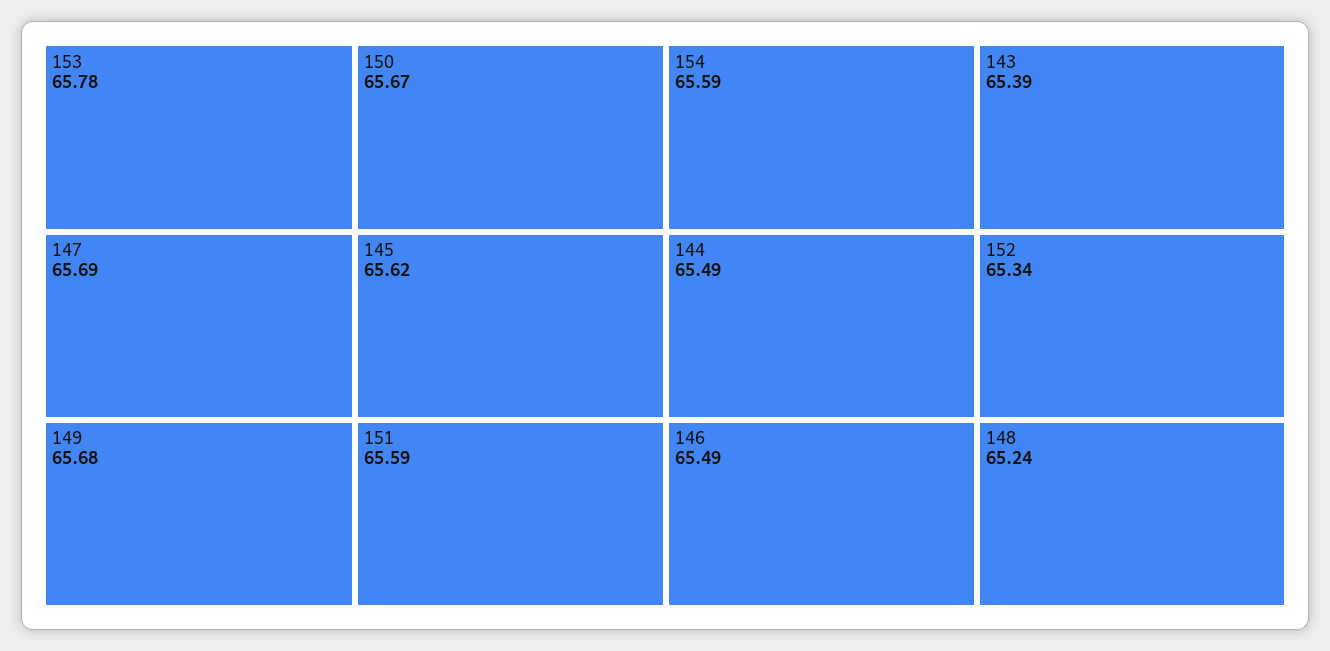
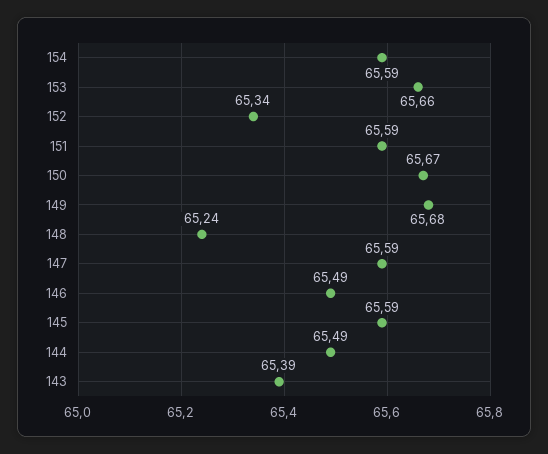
153: 65.78 -> 65.66
147: 65.69 -> 65.59
145: 65.62 -> 65.59

